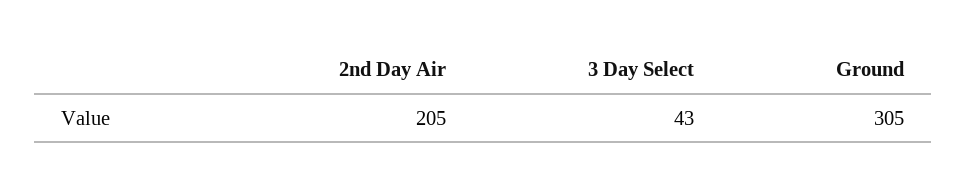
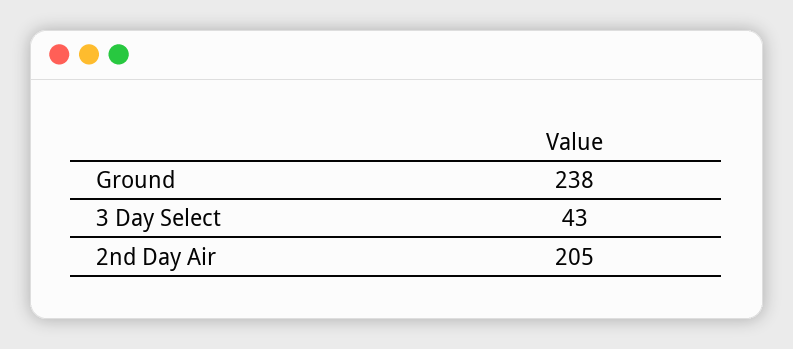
Ground: 305 -> 238

